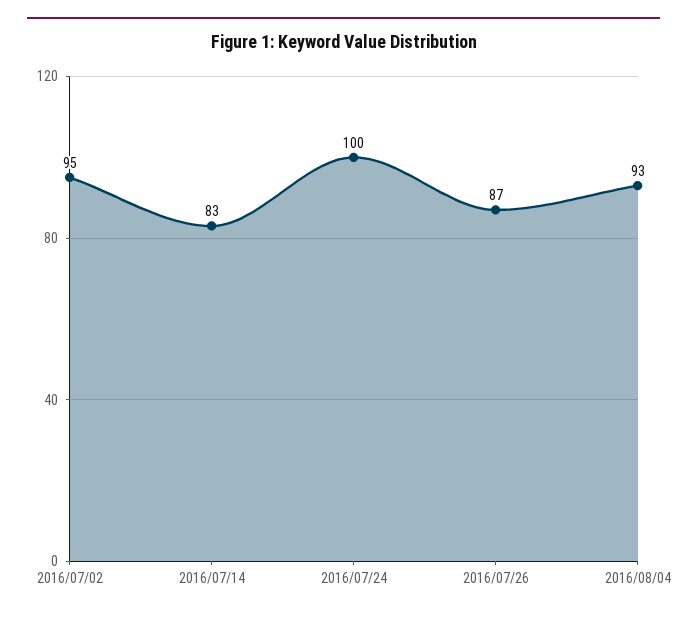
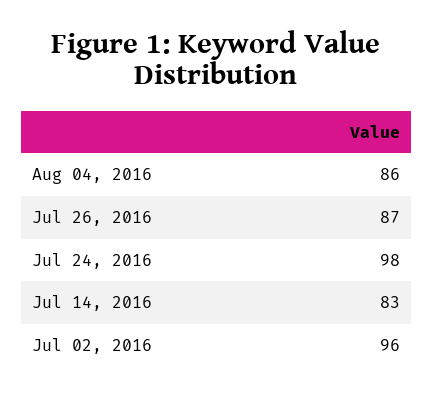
2016/07/02: 95 -> 96
2016/07/24: 100 -> 98
2016/08/04: 93 -> 86

